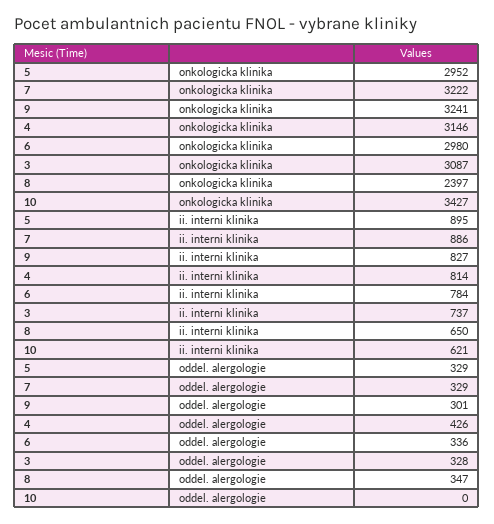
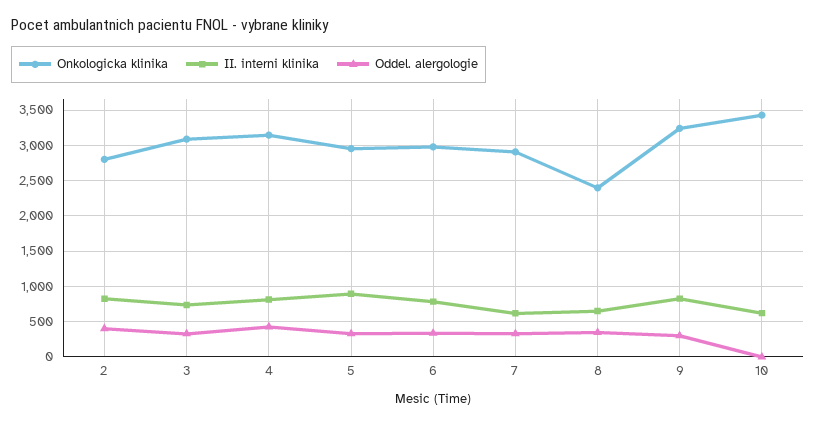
onkologicka klinika, 7: 3222 -> 2900
ii. interni klinika, 7: 886 -> 600
onkologicka klinika, 2: none -> 2800
ii. interni klinika, 2: none -> 800
oddel. alergologie, 2: none -> 400

